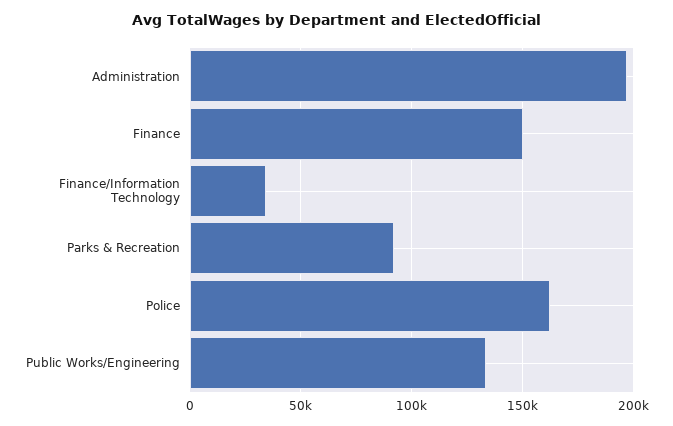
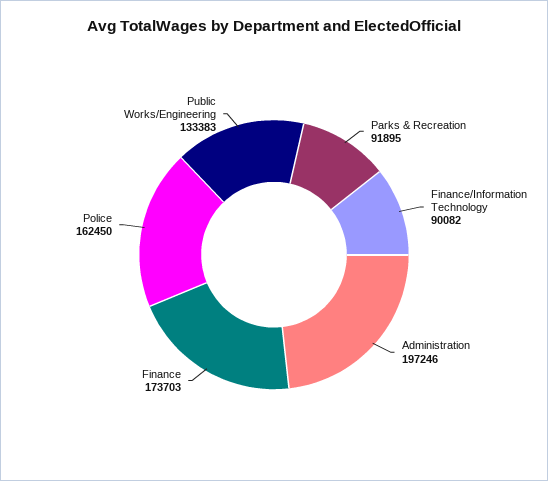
Finance: 150000 -> 173703
Finance/Information Technology: 35000 -> 90082

